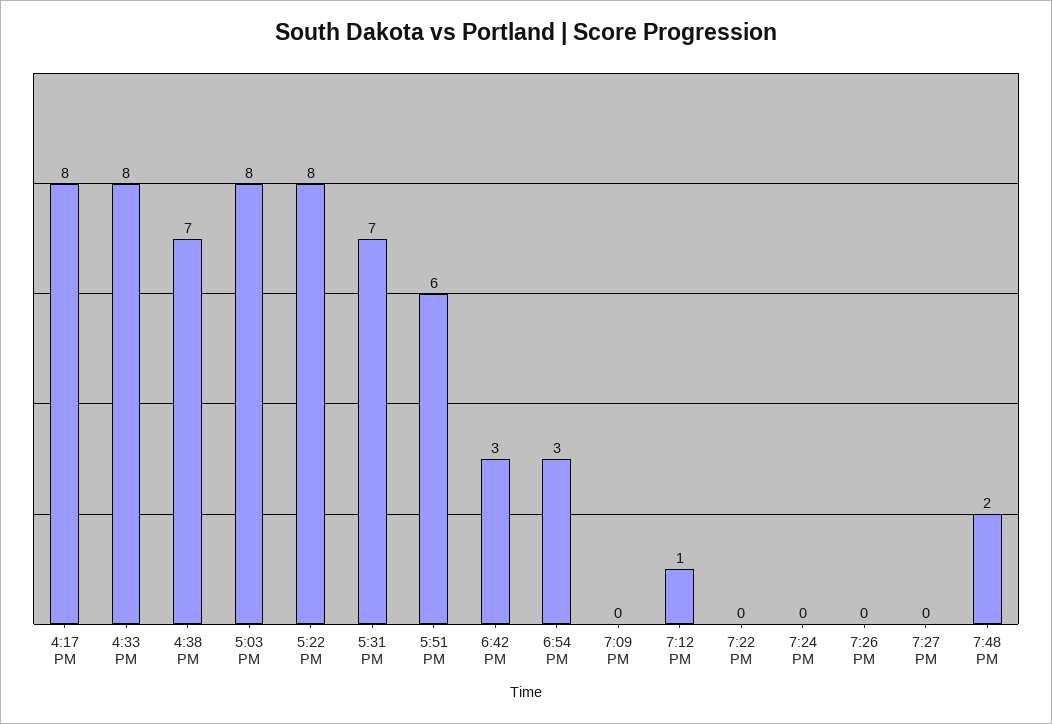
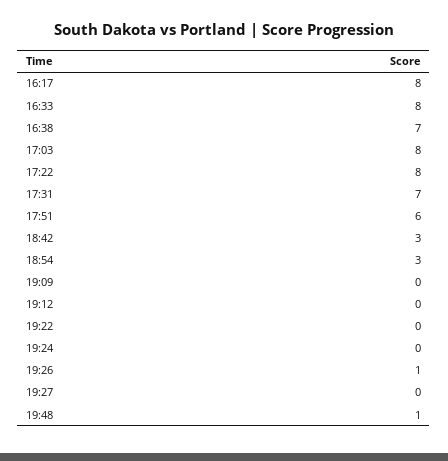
7:12 PM: 1 -> 0
7:26 PM: 0 -> 1
7:48 PM: 2 -> 1

